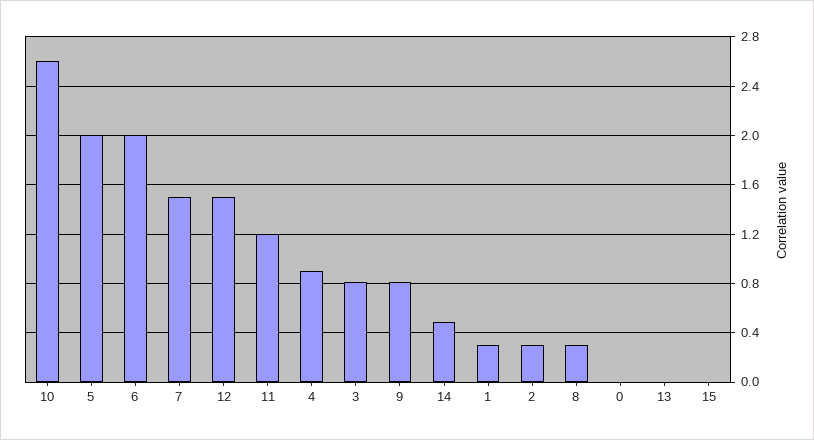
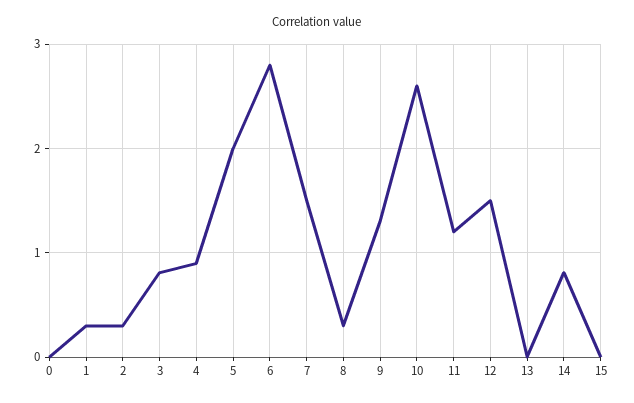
6: 2 -> 2.8
9: 0.8 -> 1.3
14: 0.5 -> 0.8

